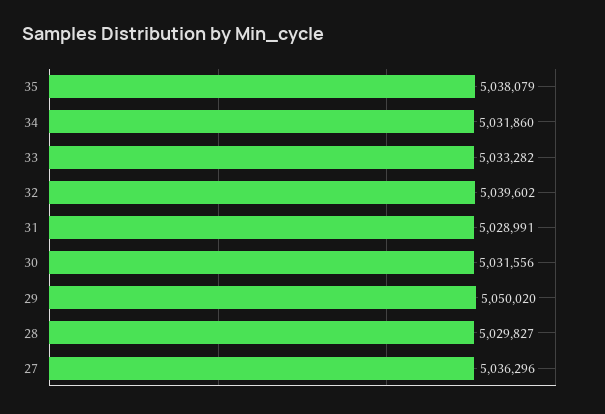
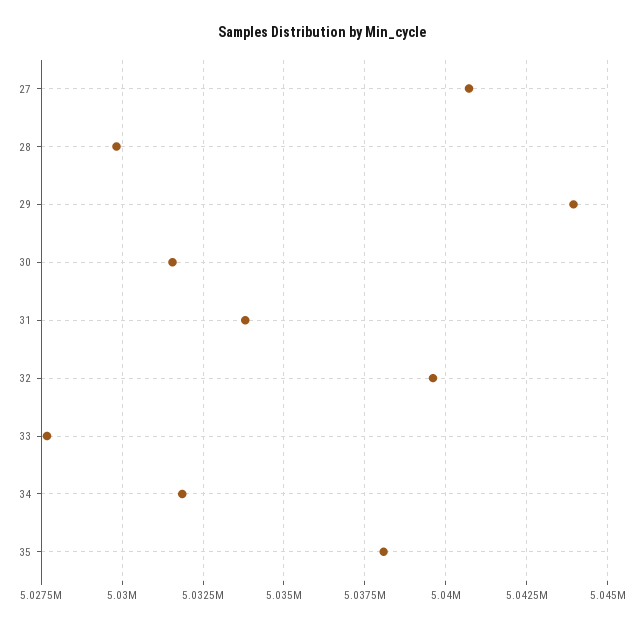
33: 5033282 -> 5027750
31: 5028991 -> 5033750
29: 5050020 -> 5044000
27: 5036296 -> 5040750

